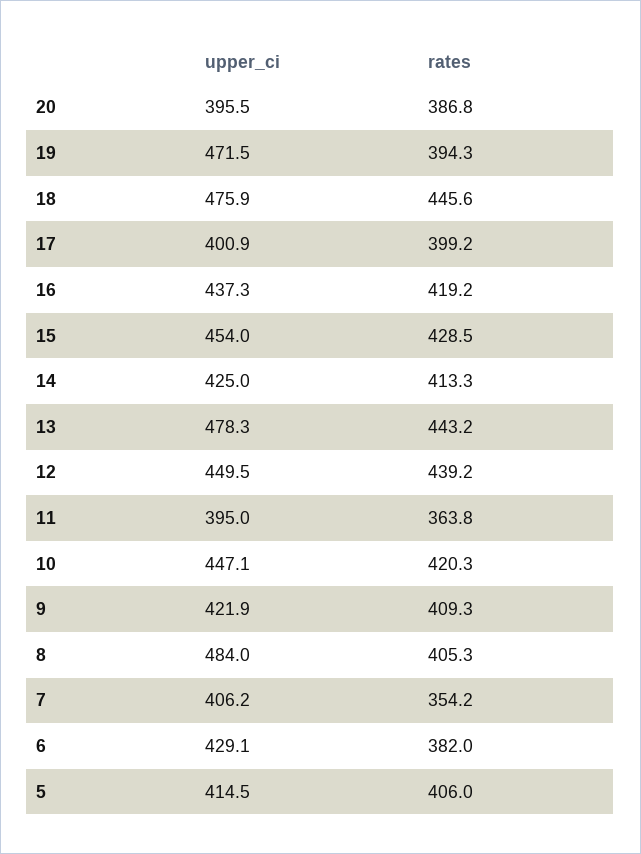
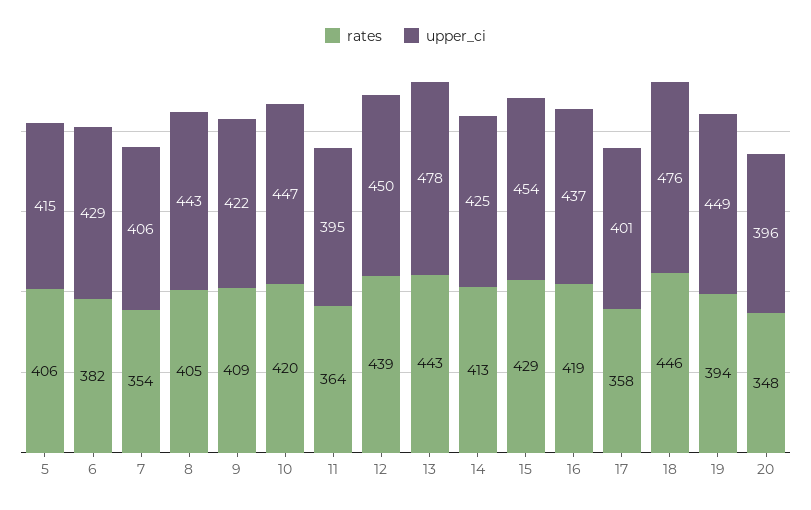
rates, 20: 386.8 -> 348
upper_ci, 19: 471.5 -> 449
rates, 17: 399.2 -> 358
upper_ci, 8: 484 -> 443

